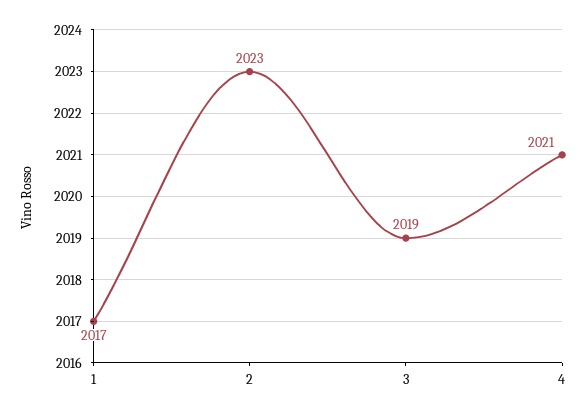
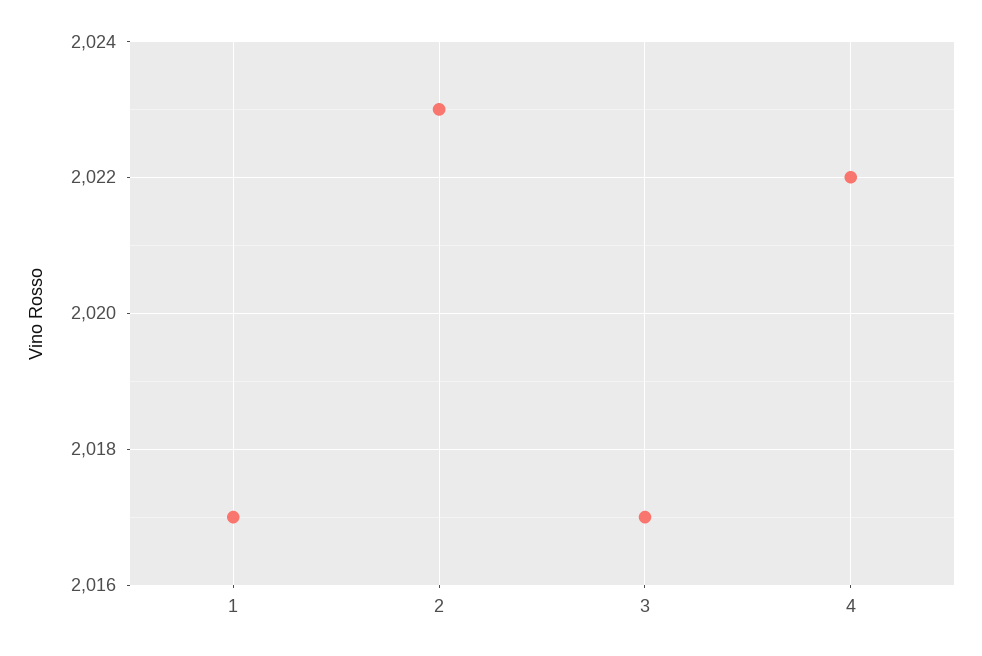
3: 2019 -> 2017
4: 2021 -> 2022

